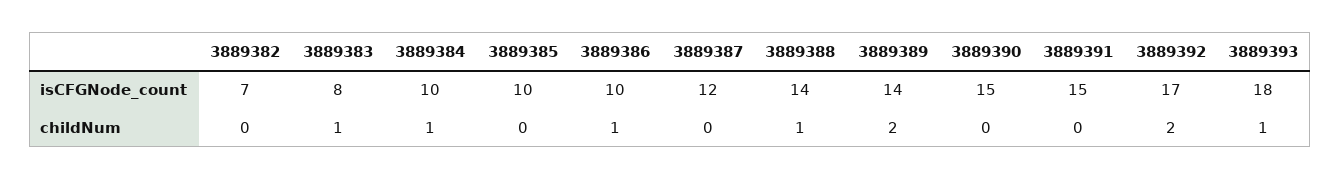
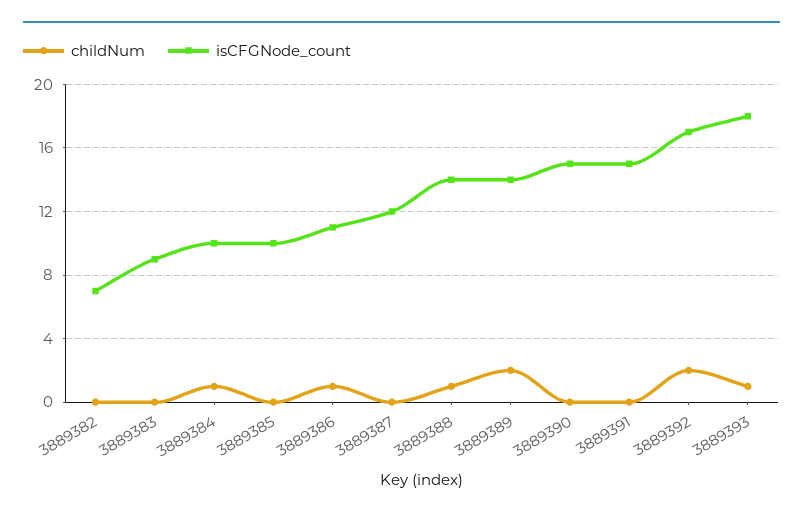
isCFGNode_count, 3889383: 8 -> 9
isCFGNode_count, 3889386: 10 -> 11
childNum, 3889383: 1 -> 0

